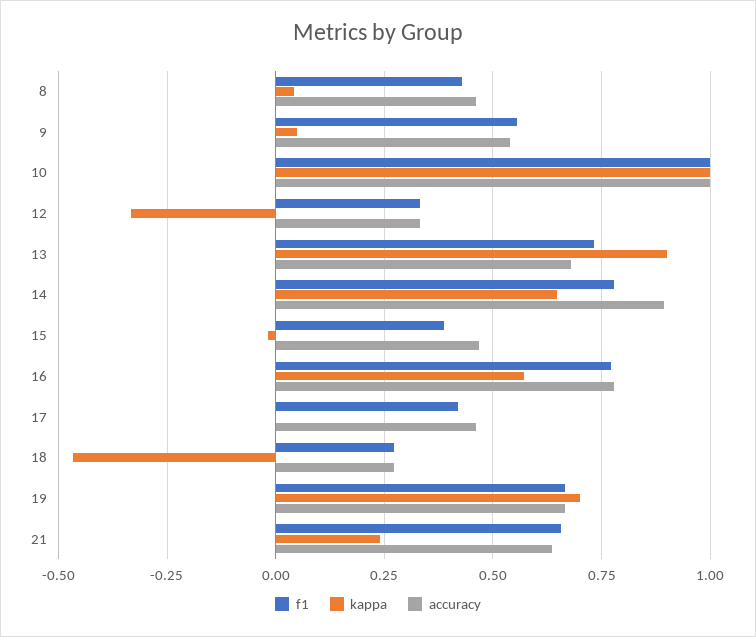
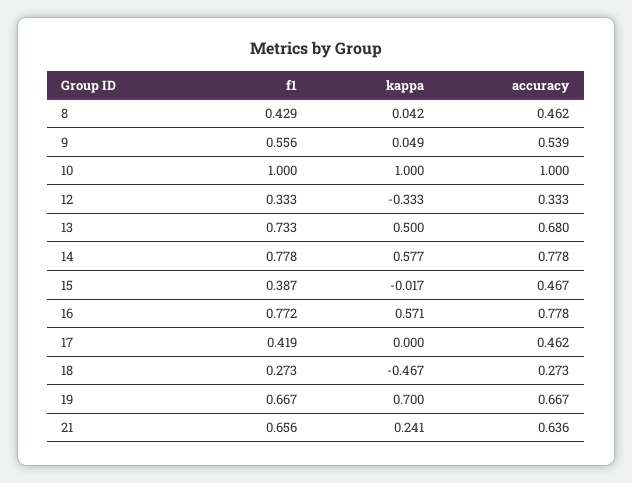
kappa, 13: 0.9 -> 0.5
kappa, 14: 0.65 -> 0.577
accuracy, 14: 0.9 -> 0.778

